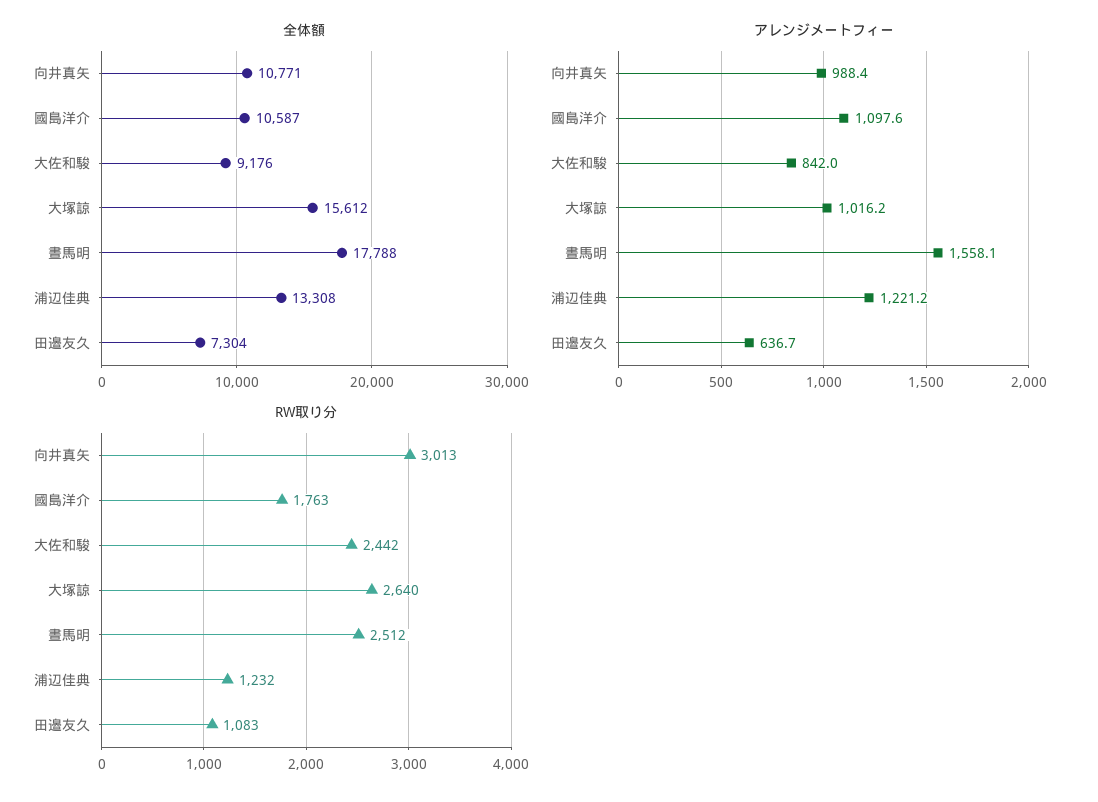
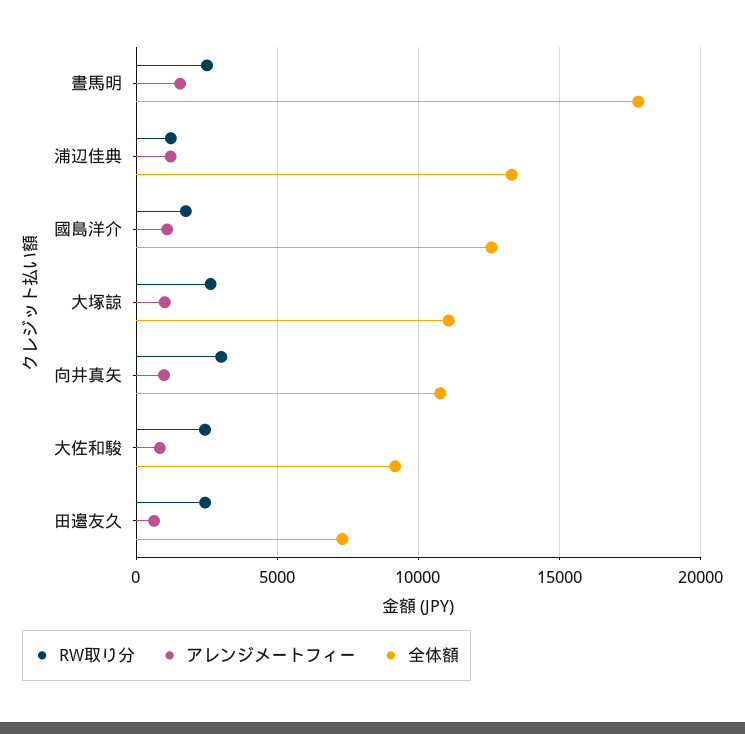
全体額, 國島洋介: 10587 -> 12500
全体額, 大塚諒: 15612 -> 11000
RW取り分, 田邉友久: 1083 -> 2500

